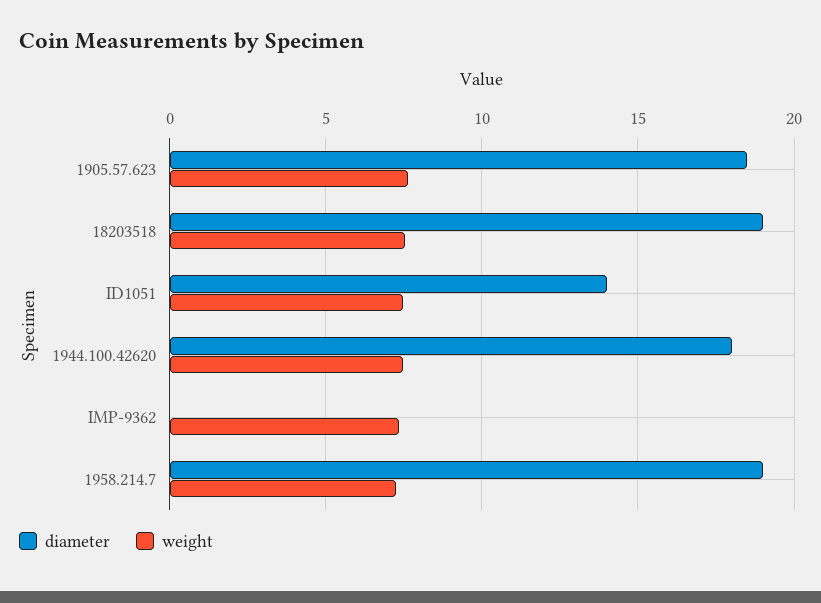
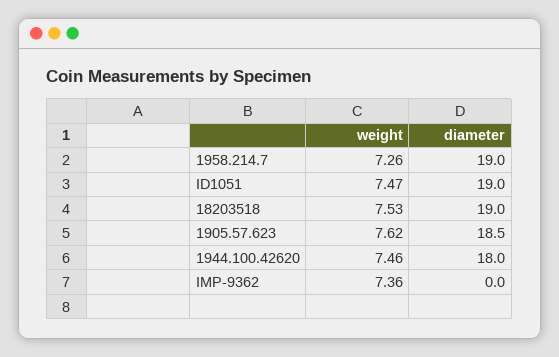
diameter, ID1051: 14 -> 19

